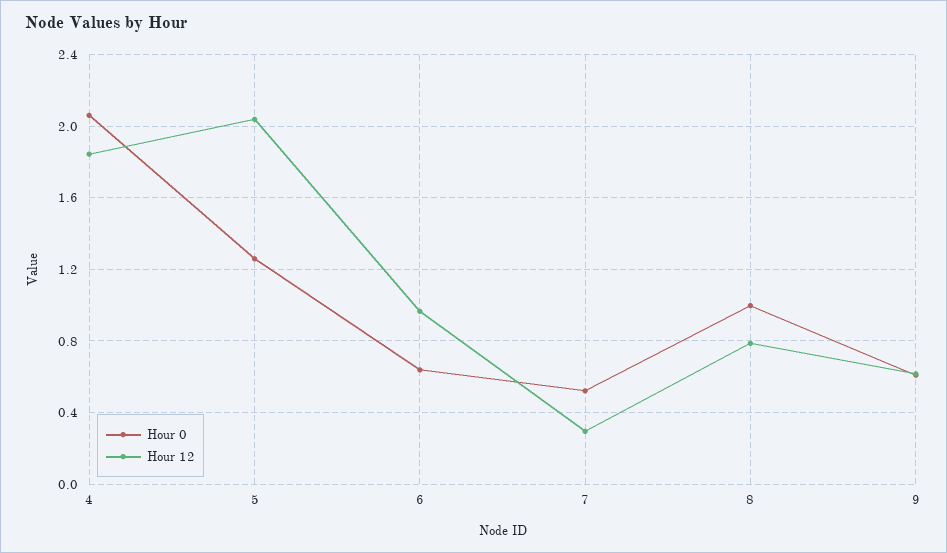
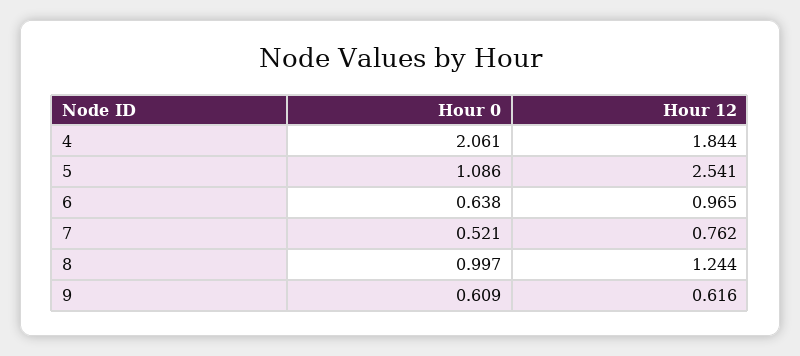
Hour 0, 5: 1.25 -> 1.086
Hour 12, 5: 2.05 -> 2.541
Hour 12, 7: 0.3 -> 0.762
Hour 12, 8: 0.8 -> 1.244

